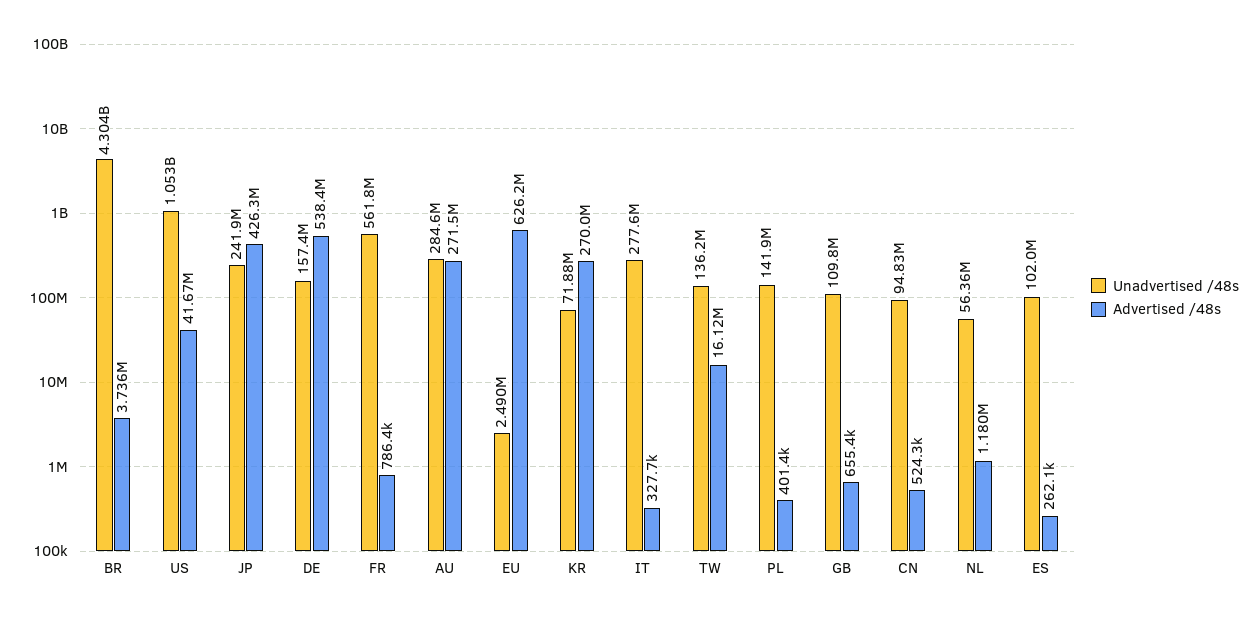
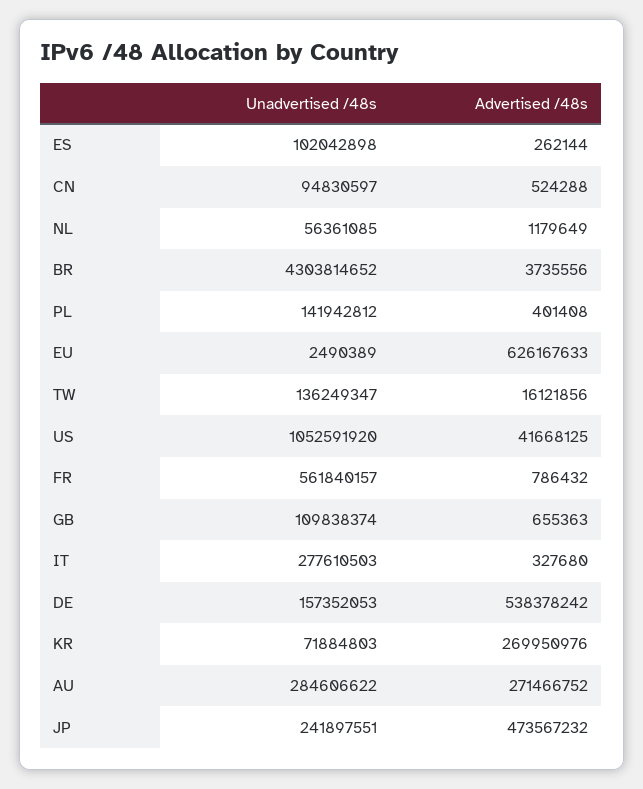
Advertised /48s, JP: 426300000 -> 473567232

